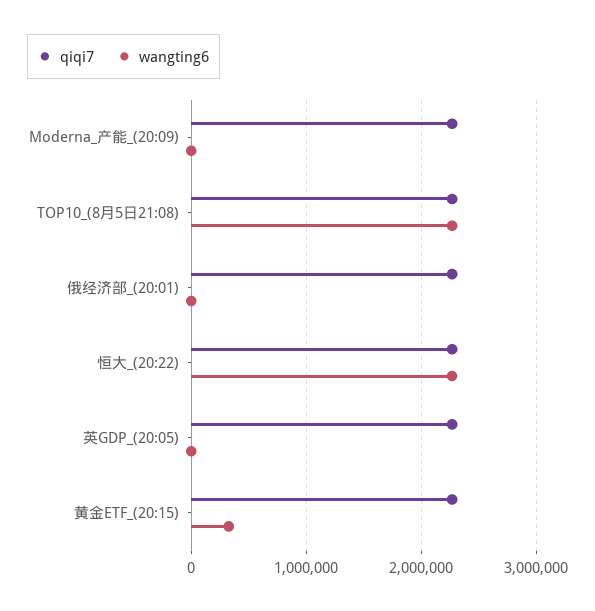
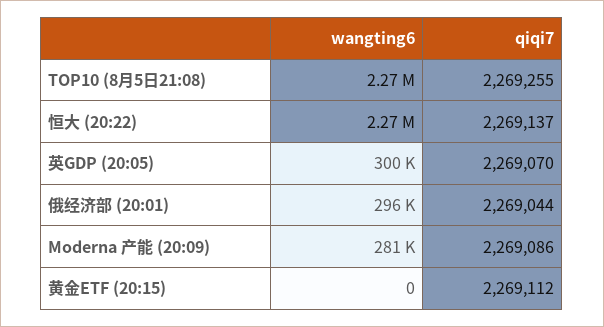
wangting6, Moderna_产能_(20:09): 0 -> 281000
wangting6, 俄经济部_(20:01): 0 -> 296000
wangting6, 英GDP_(20:05): 0 -> 300000
wangting6, 黄金ETF_(20:15): 300000 -> 0

